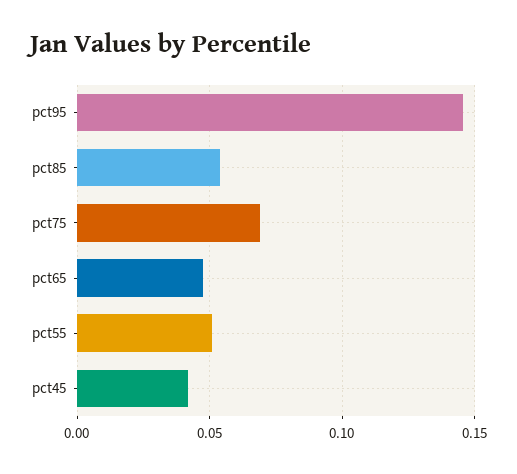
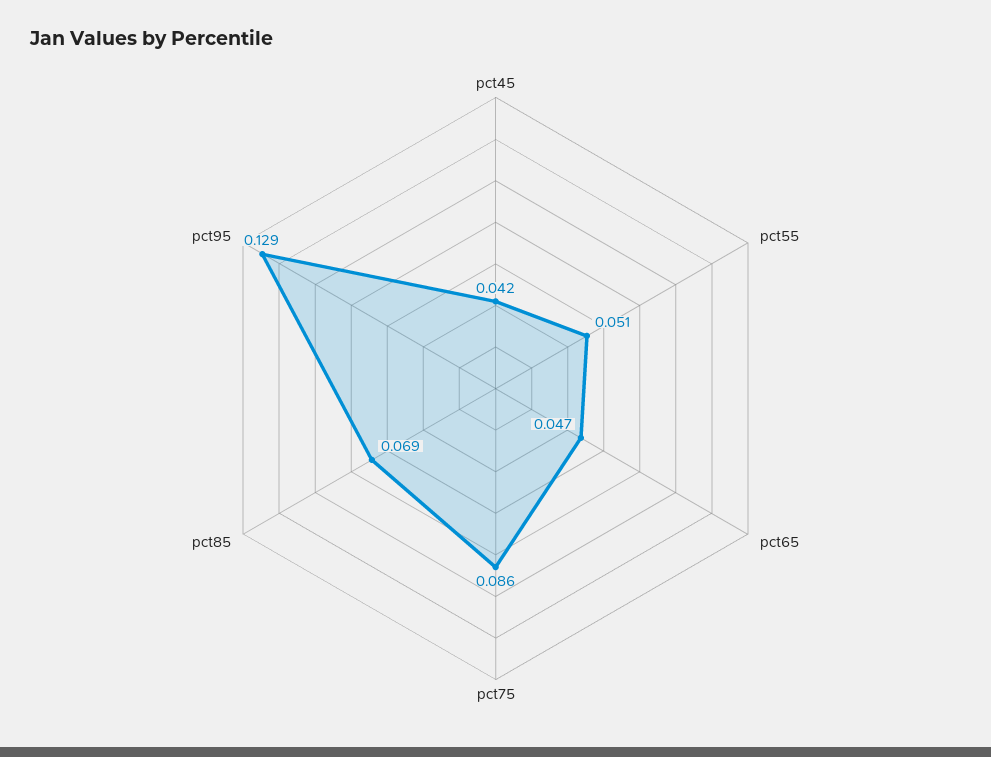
pct95: 0.145 -> 0.129
pct85: 0.055 -> 0.069
pct75: 0.07 -> 0.086

